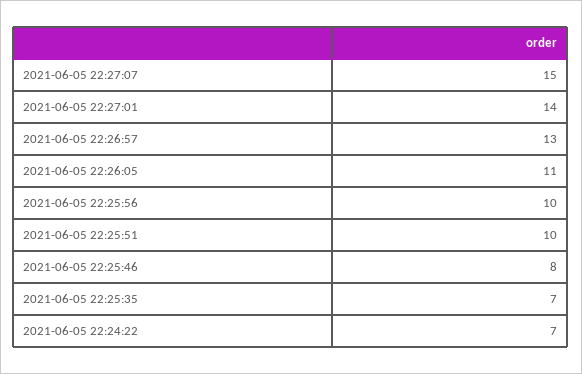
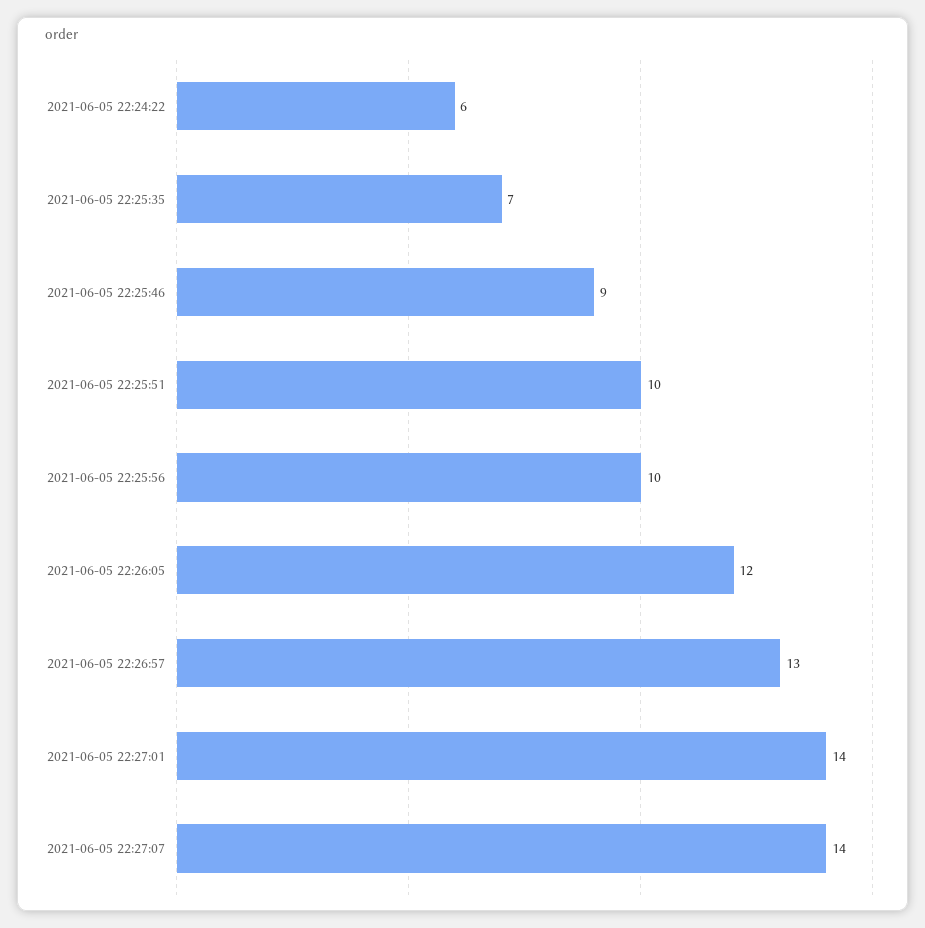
2021-06-05 22:27:07: 15 -> 14
2021-06-05 22:26:05: 11 -> 12
2021-06-05 22:25:46: 8 -> 9
2021-06-05 22:24:22: 7 -> 6

